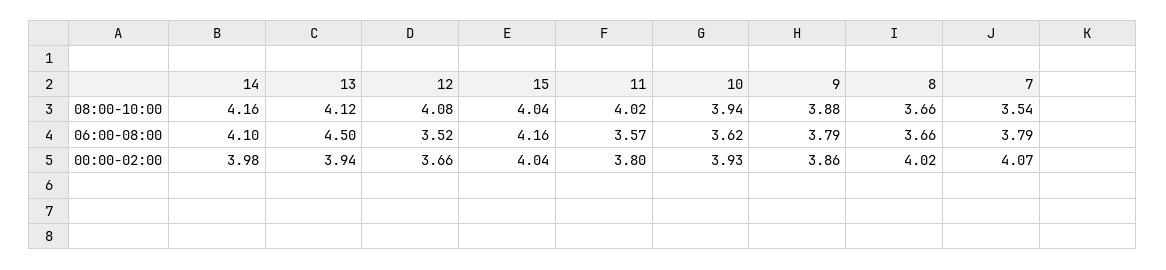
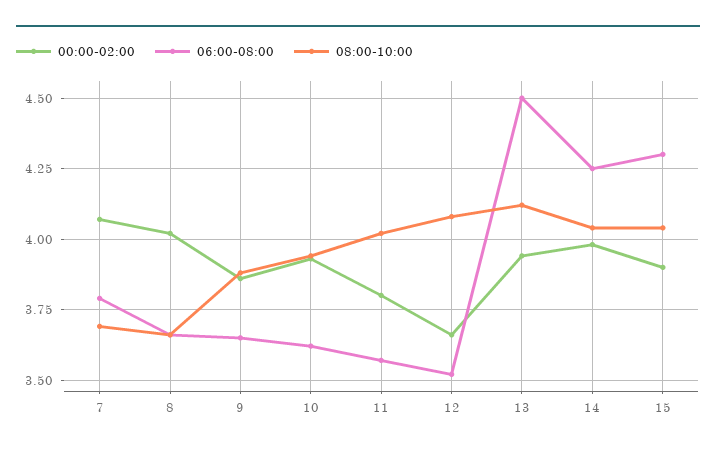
08:00-10:00, 14: 4.16 -> 4.05
08:00-10:00, 7: 3.54 -> 3.7
06:00-08:00, 14: 4.1 -> 4.25
06:00-08:00, 15: 4.16 -> 4.3
06:00-08:00, 9: 3.79 -> 3.65
00:00-02:00, 15: 4.04 -> 3.9

